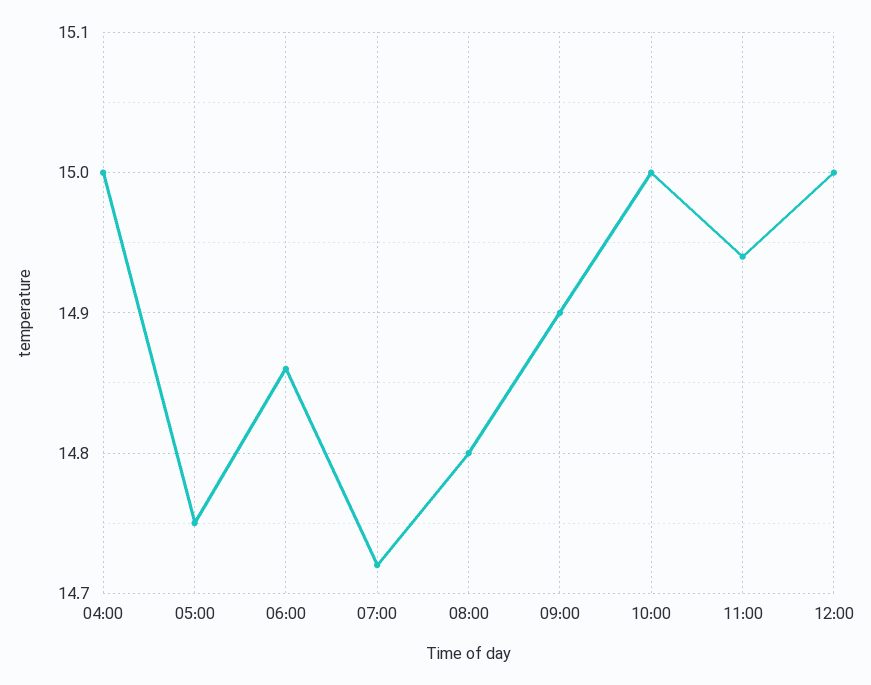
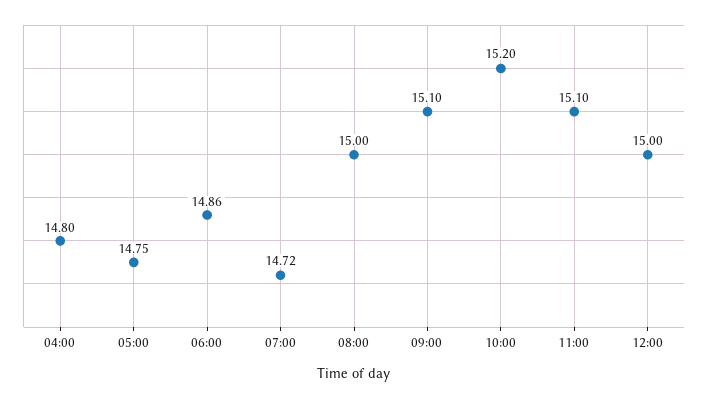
04:00: 15 -> 14.8
08:00: 14.8 -> 15
09:00: 14.9 -> 15.1
10:00: 15 -> 15.2
11:00: 14.94 -> 15.1

